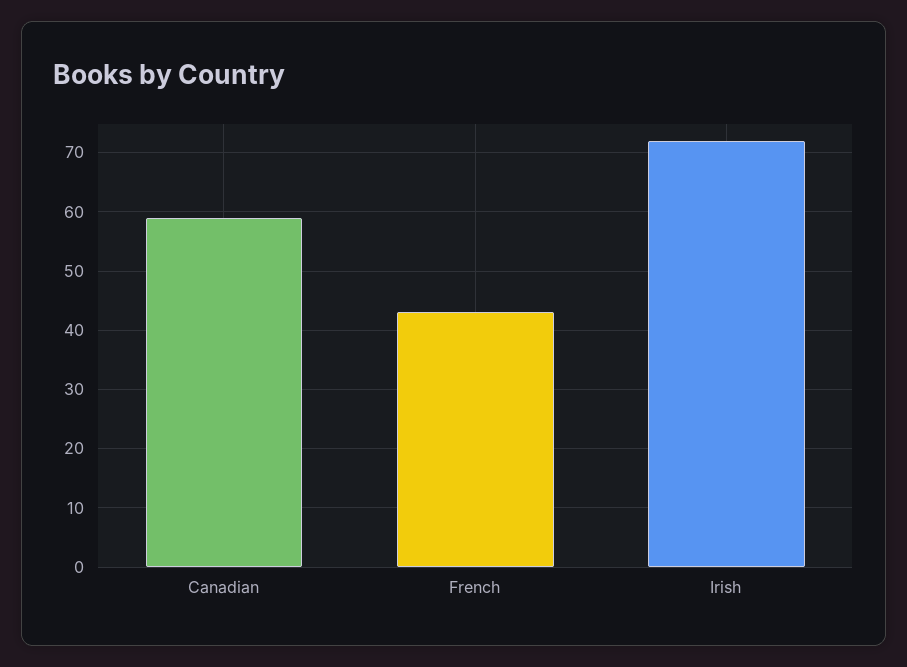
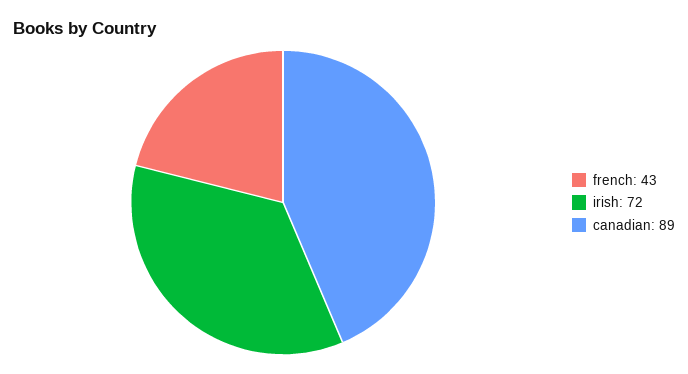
Canadian: 60 -> 89

